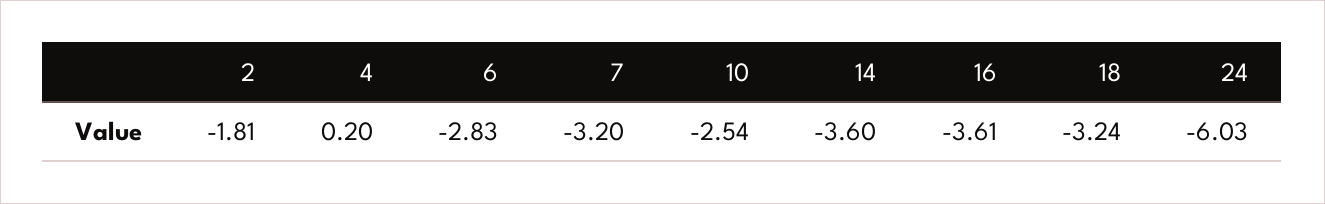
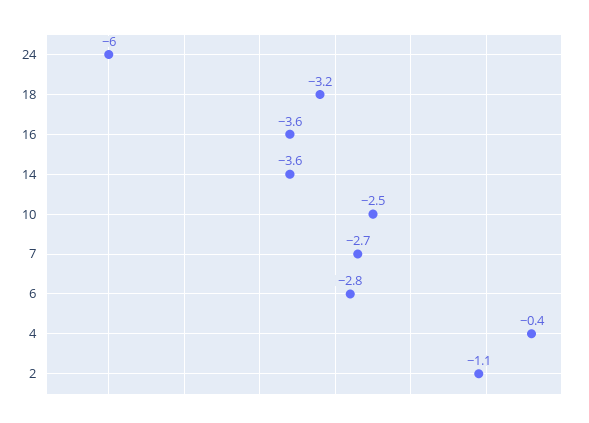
2: -1.81 -> -1.1
4: 0.2 -> -0.4
7: -3.2 -> -2.7

